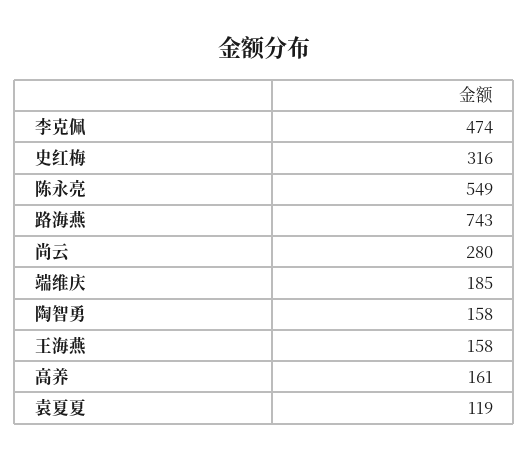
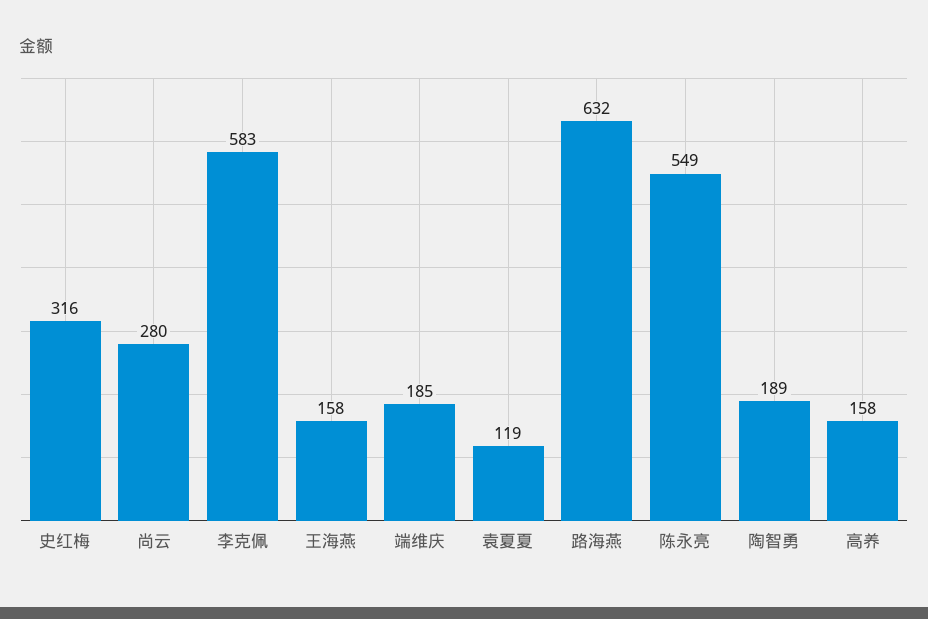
李克佩: 474 -> 583
路海燕: 743 -> 632
陶智勇: 158 -> 189
高养: 161 -> 158

